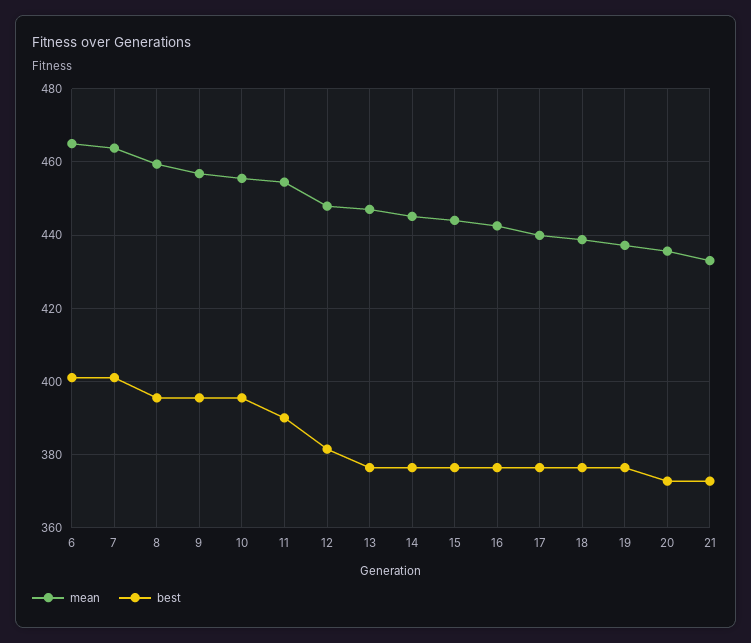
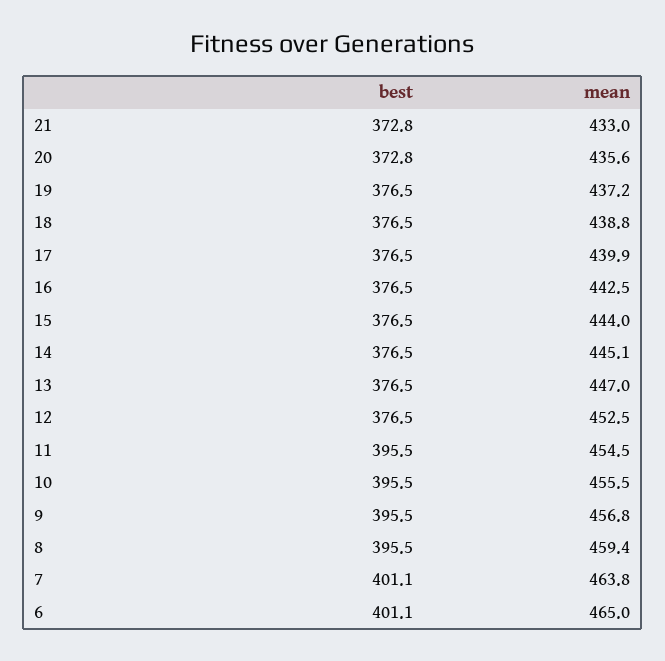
best, 11: 390 -> 395.5
mean, 12: 448 -> 452.5
best, 12: 382 -> 376.5

